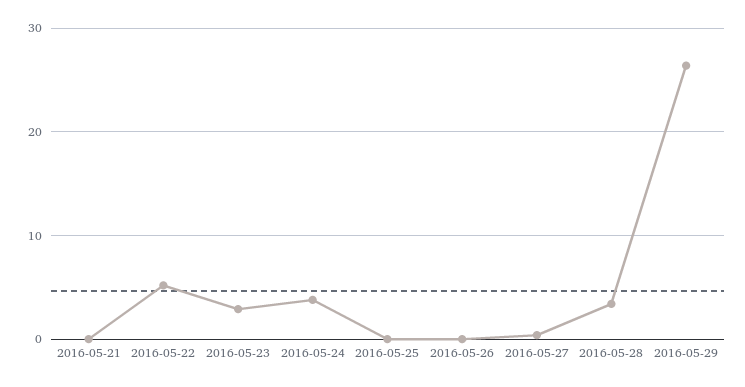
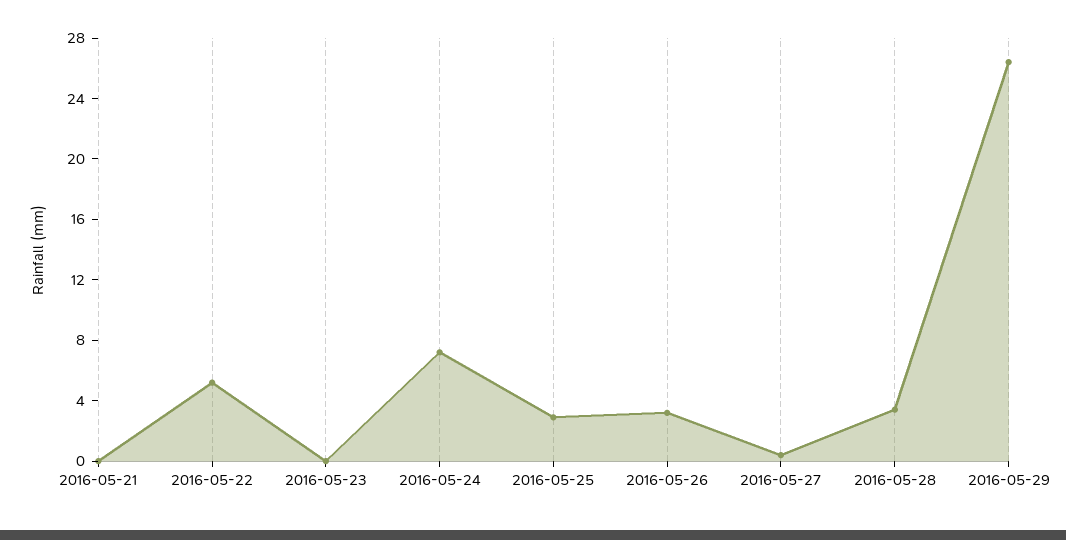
2016-05-23: 3 -> 0
2016-05-24: 4 -> 7
2016-05-25: 0 -> 3
2016-05-26: 0 -> 3

